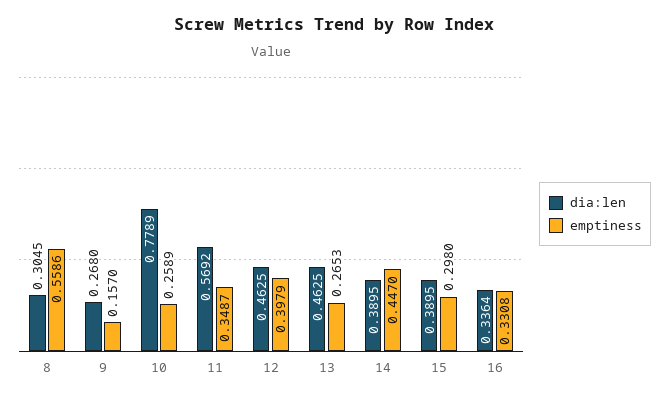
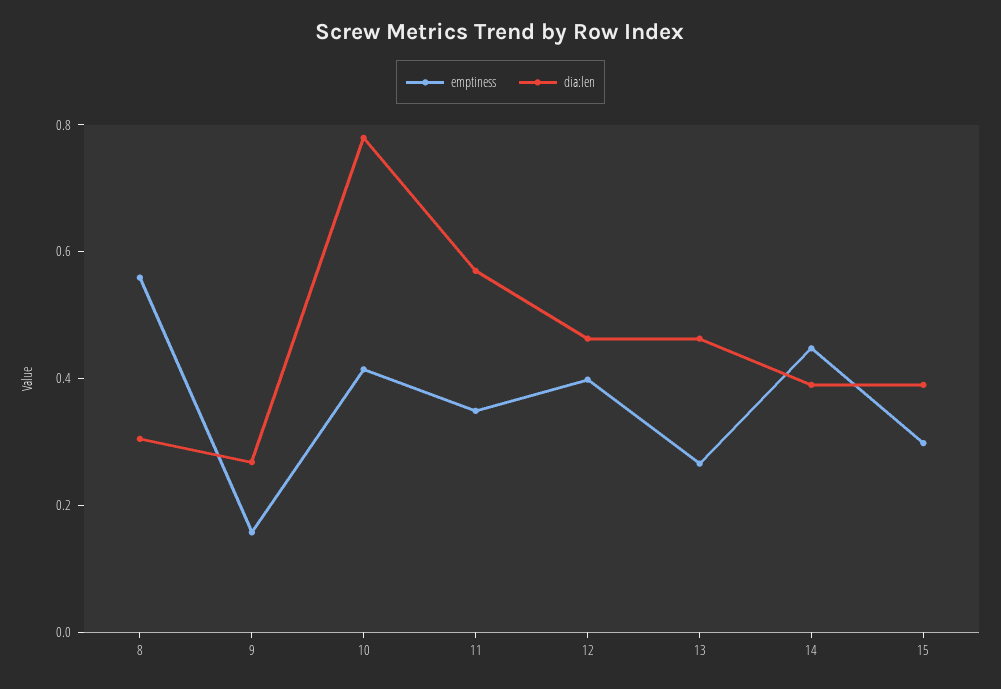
emptiness, 10: 0.2589 -> 0.4
dia:len, 16: 0.3364 -> none
emptiness, 16: 0.3308 -> none

